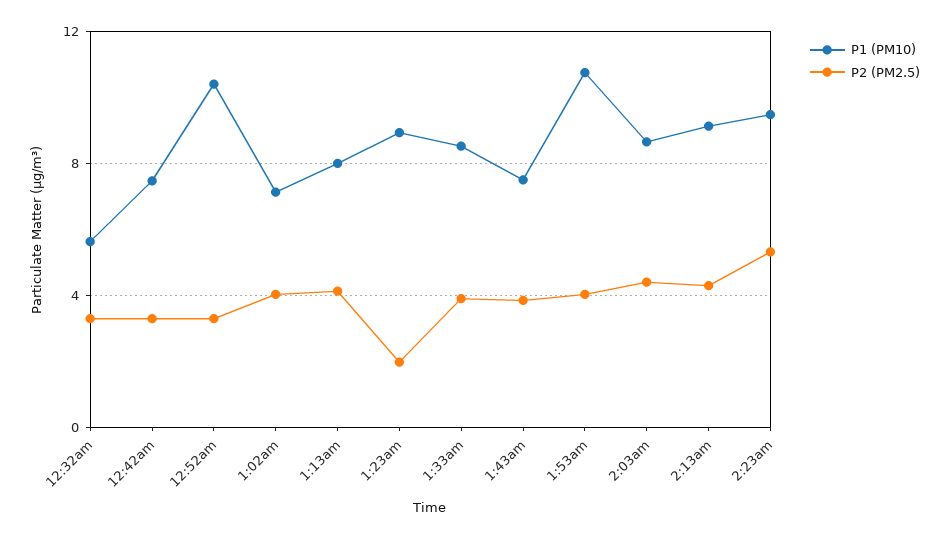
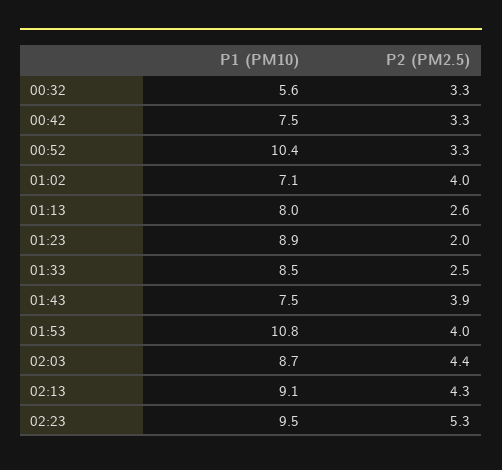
P2 (PM2.5), 1:13am: 4 -> 2.6
P2 (PM2.5), 1:33am: 4 -> 2.5

